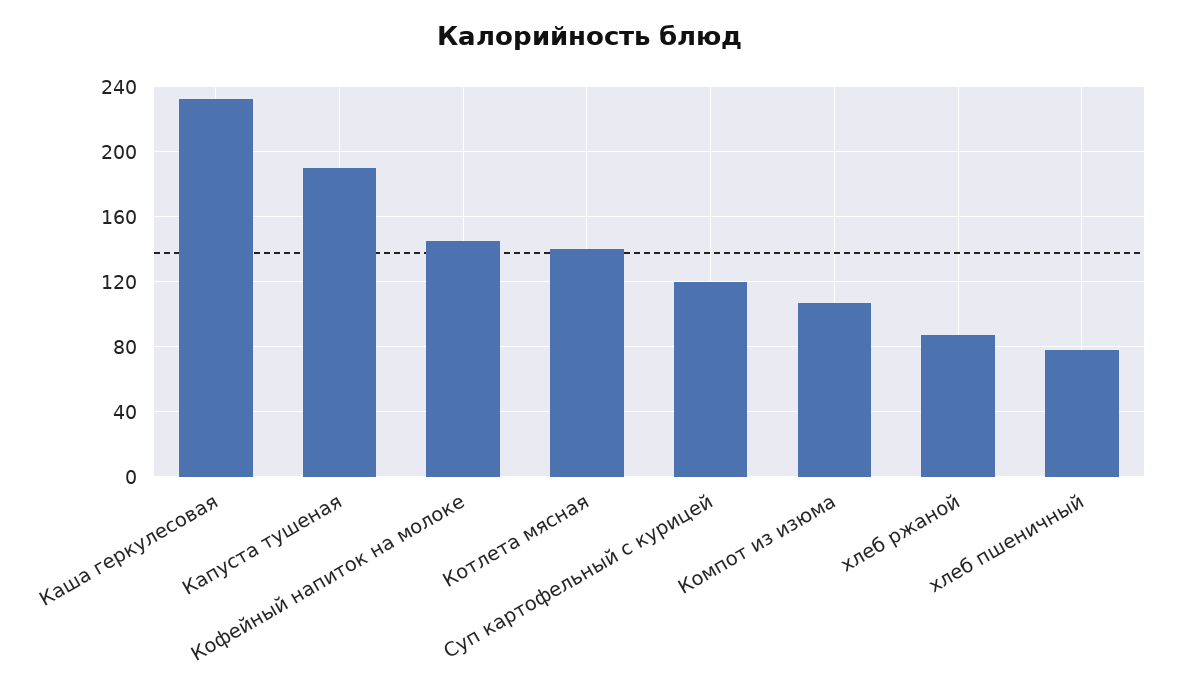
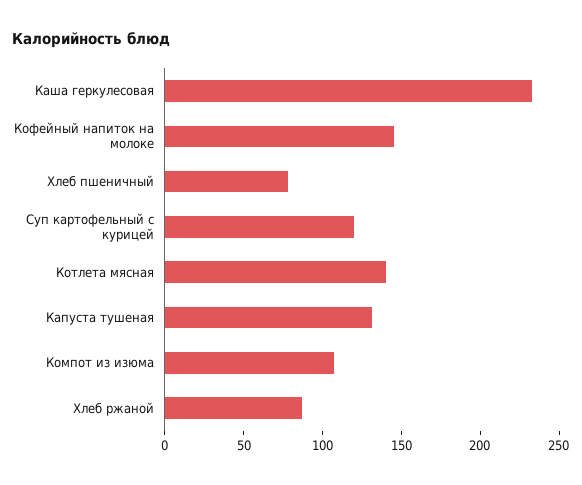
Капуста тушеная: 190 -> 130

